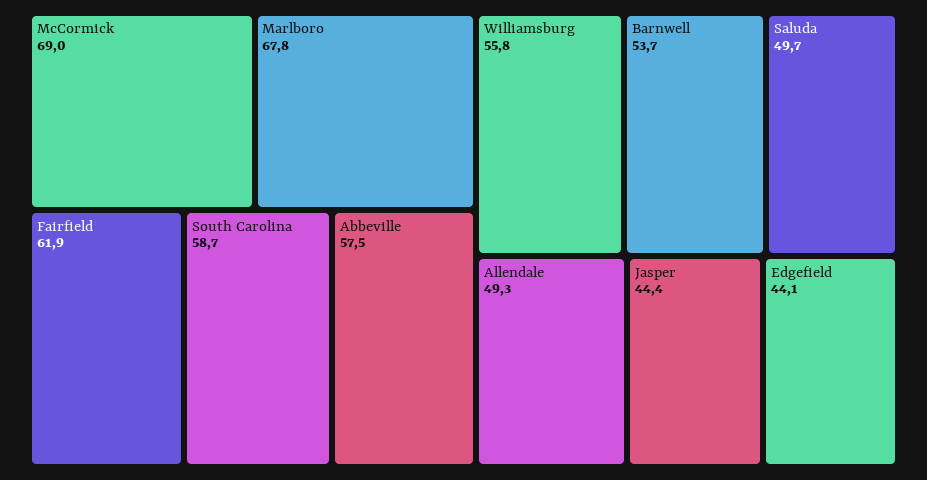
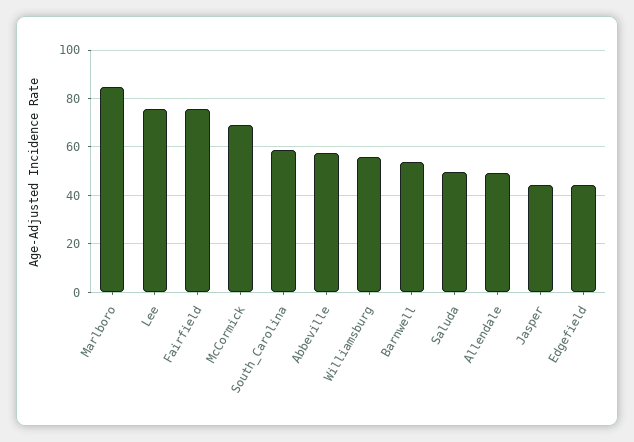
Marlboro: 67.8 -> 85
Fairfield: 61.9 -> 75
Lee: none -> 75

